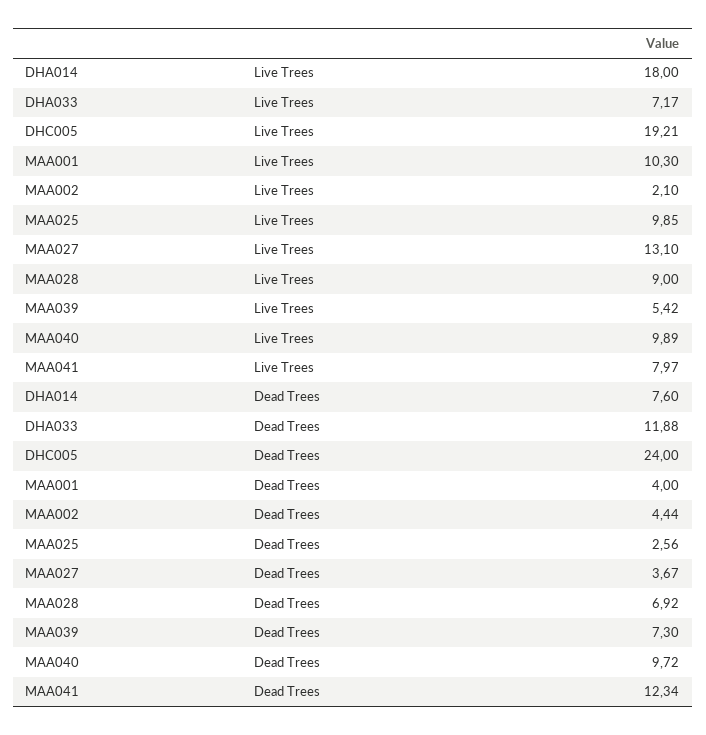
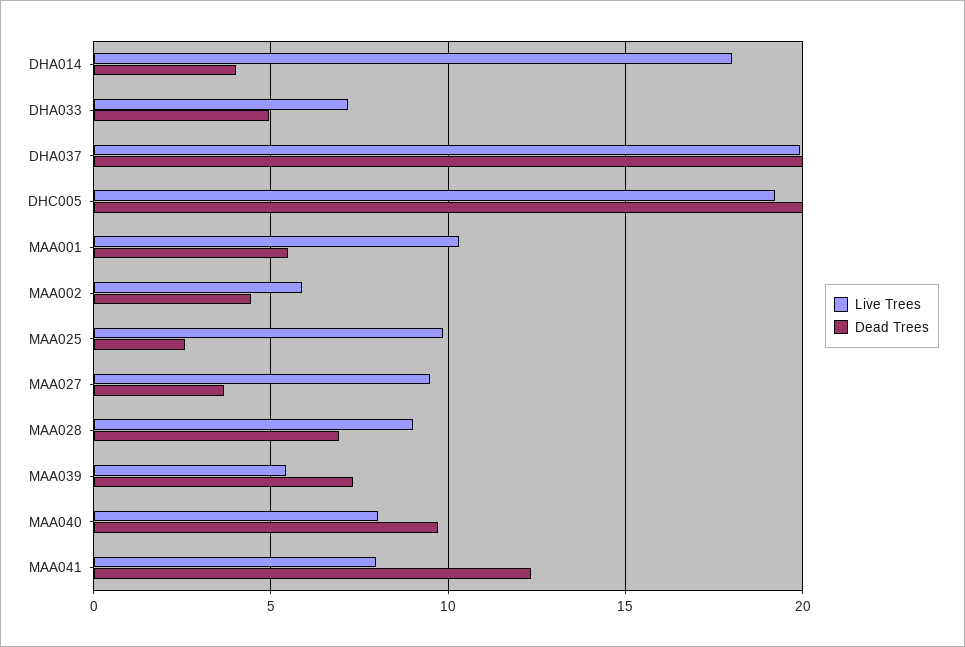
Live Trees, MAA002: 2.1 -> 6
Live Trees, MAA027: 13.1 -> 9.5
Live Trees, MAA040: 9.89 -> 8
Dead Trees, DHA014: 7.6 -> 4
Dead Trees, DHA033: 11.88 -> 5
Dead Trees, DHC005: 24 -> 20
Dead Trees, MAA001: 4 -> 5.5
Live Trees, DHA037: none -> 20
Dead Trees, DHA037: none -> 20

